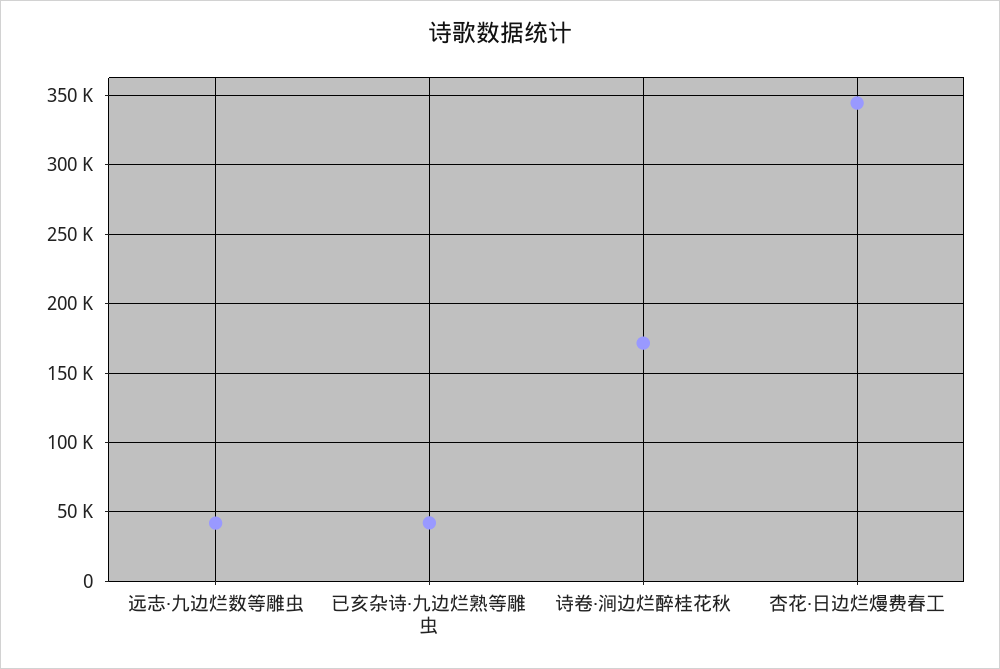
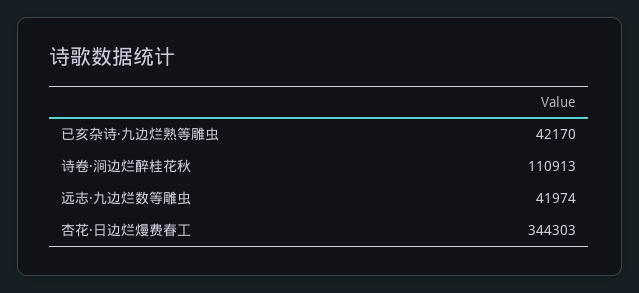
诗卷·涧边烂醉桂花秋: 170000 -> 110913

